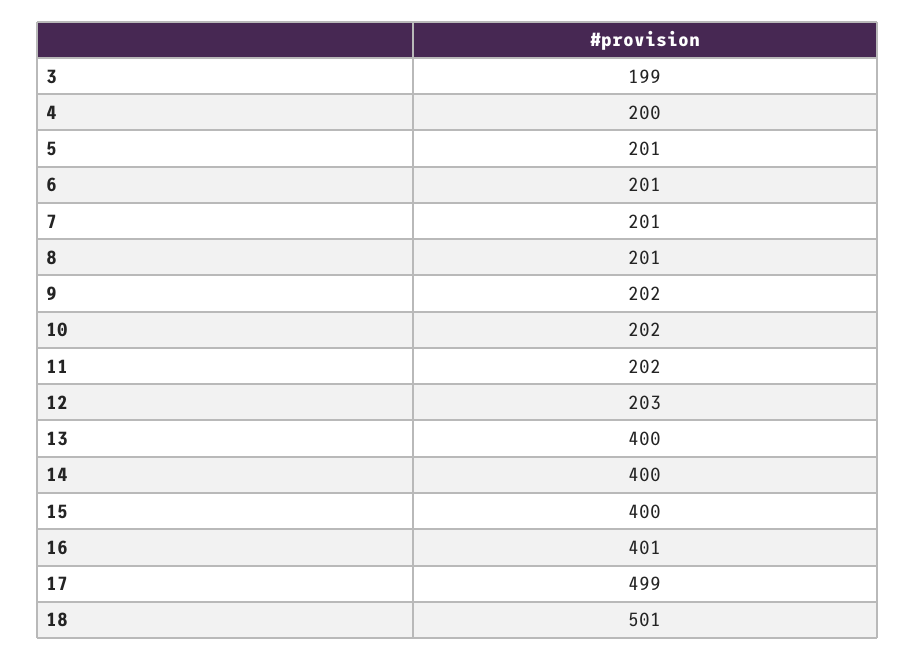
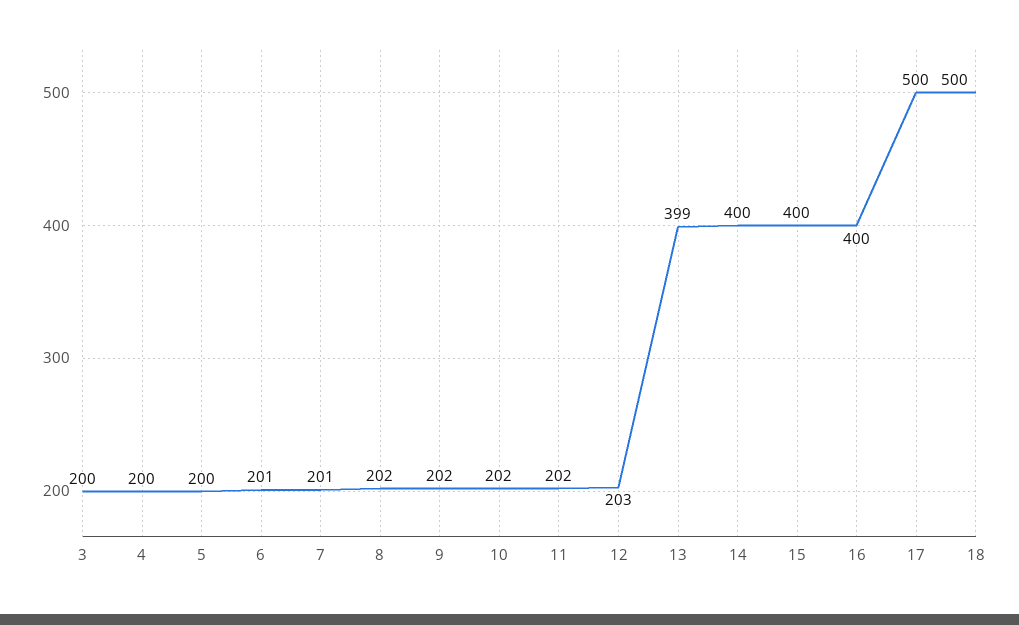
3: 199 -> 200
5: 201 -> 200
8: 201 -> 202
13: 400 -> 399
16: 401 -> 400
17: 499 -> 500
18: 501 -> 500

